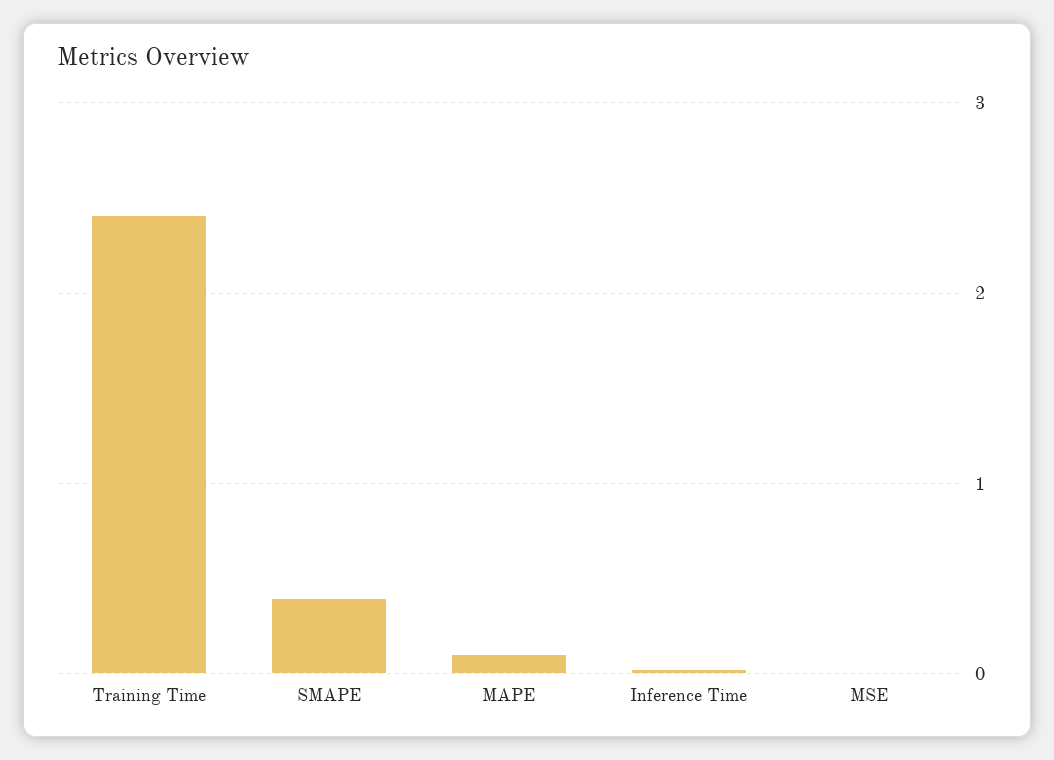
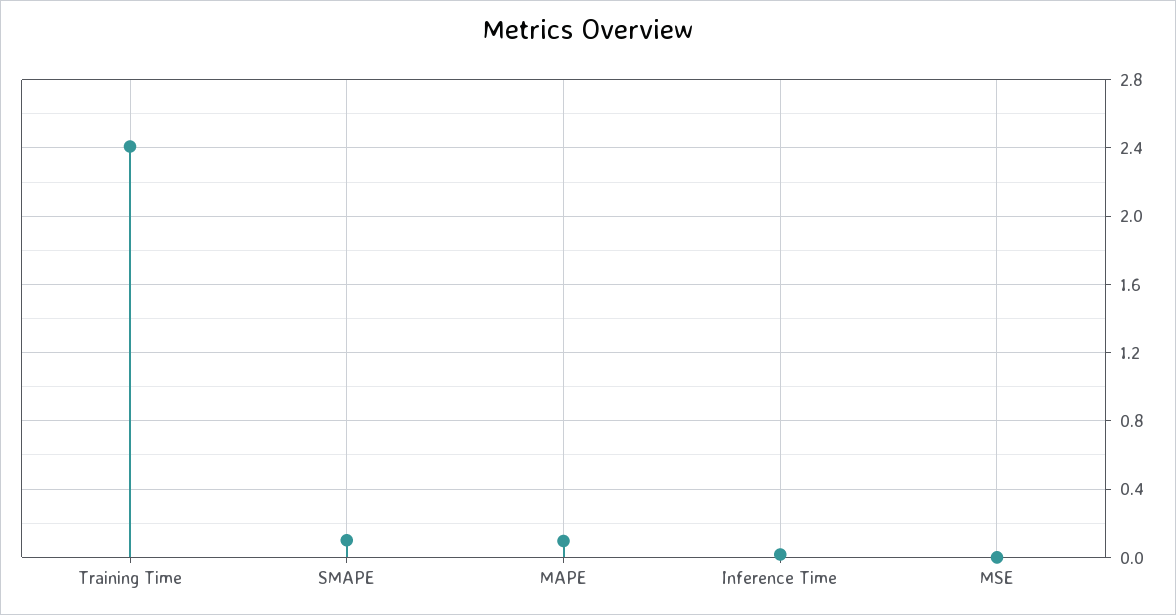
SMAPE: 0.4 -> 0.1

